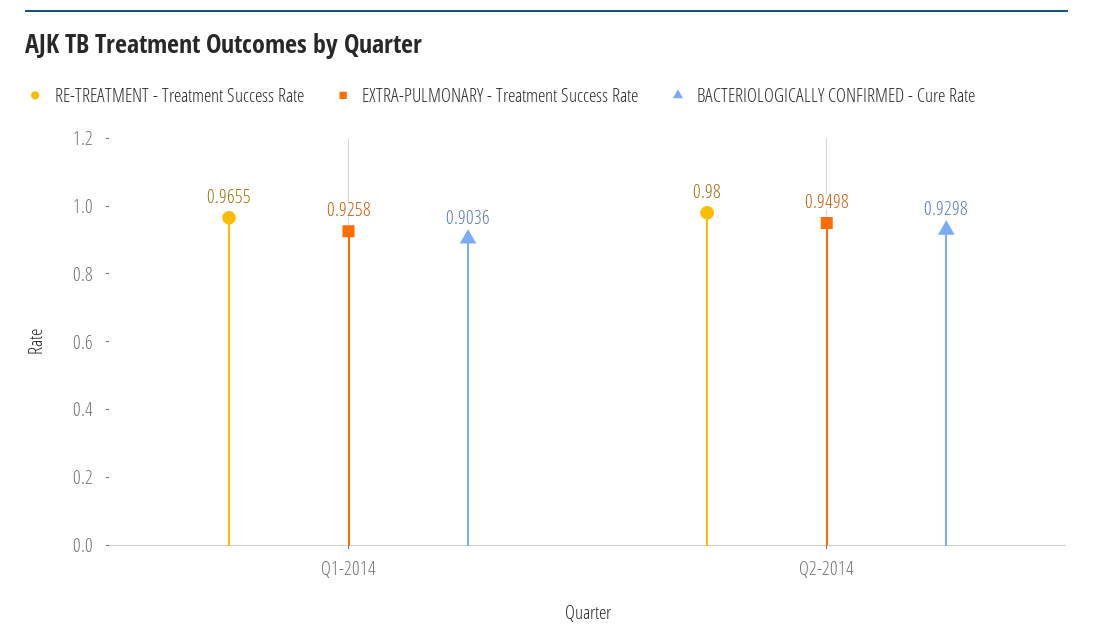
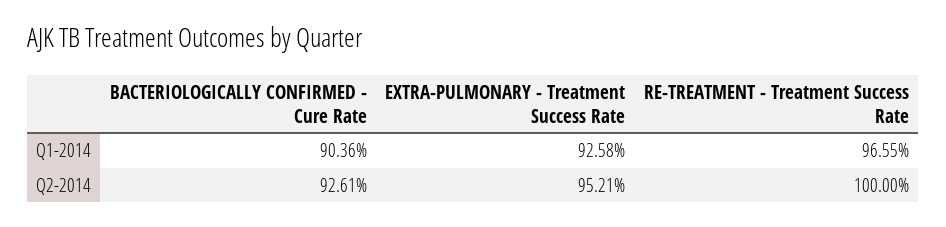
RE-TREATMENT - Treatment Success Rate, Q2-2014: 0.98 -> 1
EXTRA-PULMONARY - Treatment Success Rate, Q2-2014: 0.9498 -> 0.9521
BACTERIOLOGICALLY CONFIRMED - Cure Rate, Q2-2014: 0.9298 -> 0.9261

